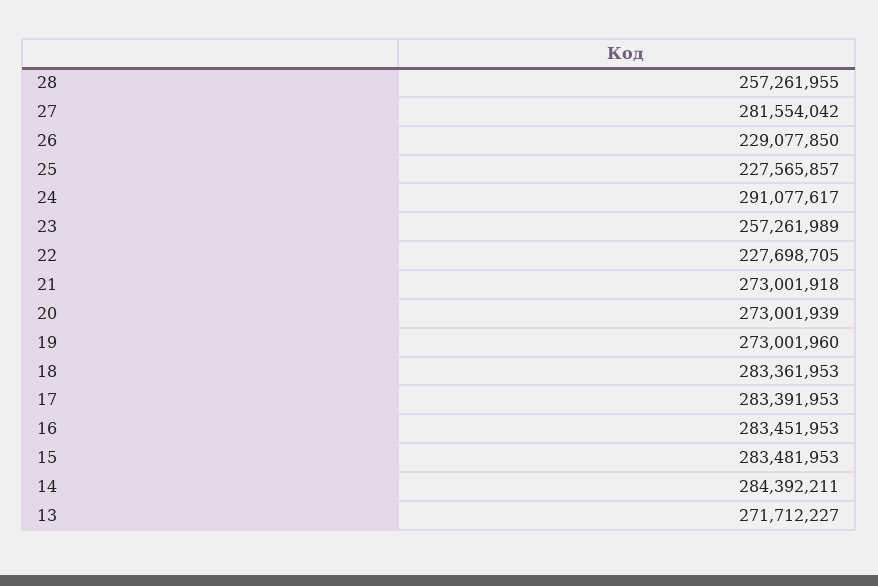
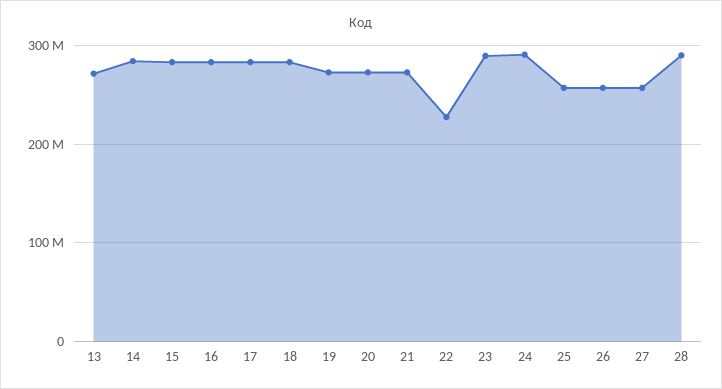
28: 257261955 -> 290000000
27: 281554042 -> 260000000
26: 229077850 -> 260000000
25: 227565857 -> 260000000
23: 257261989 -> 290000000

